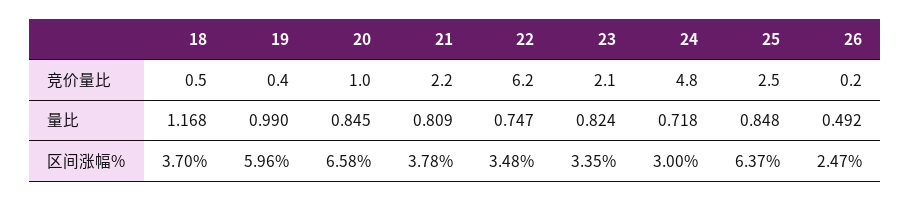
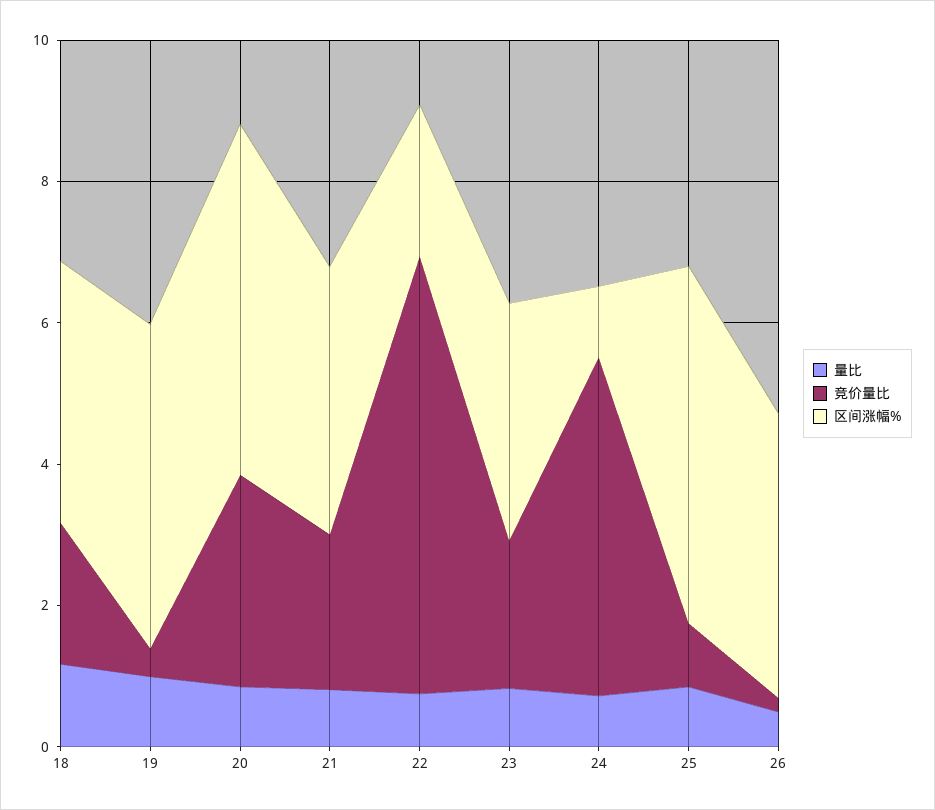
竞价量比, 18: 0.5 -> 2
竞价量比, 20: 1 -> 3
竞价量比, 25: 2.5 -> 1
区间涨幅%, 19: 5.96 -> 4.5
区间涨幅%, 20: 6.58 -> 5
区间涨幅%, 22: 3.48 -> 2
区间涨幅%, 24: 3 -> 1
区间涨幅%, 25: 6.37 -> 5
区间涨幅%, 26: 2.47 -> 4

